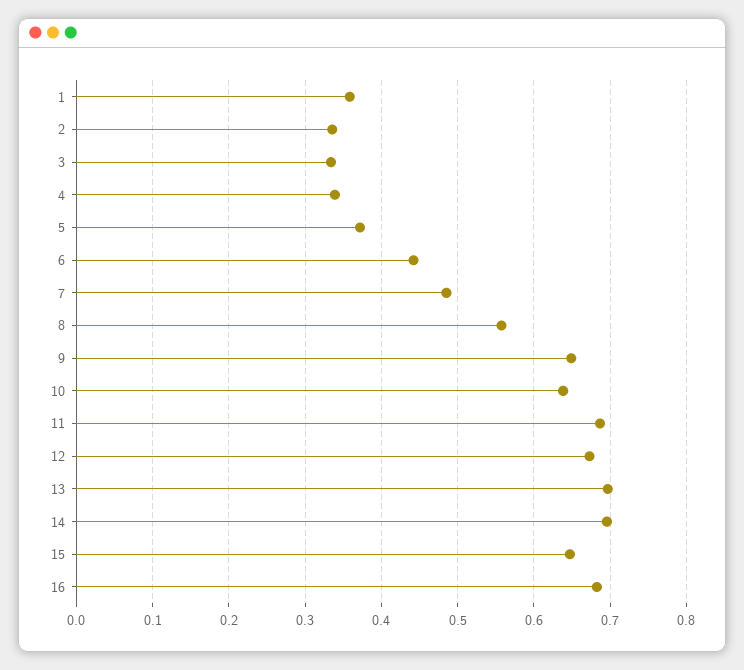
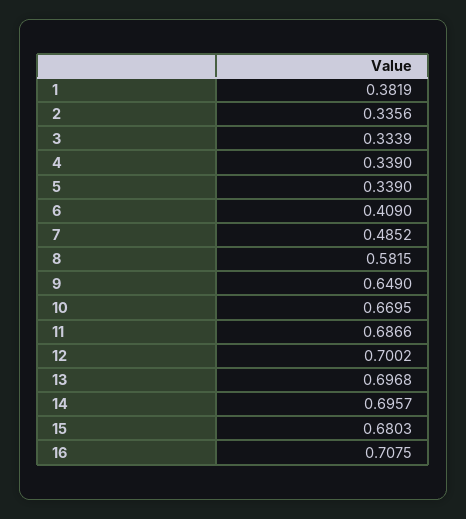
1: 0.36 -> 0.3819
5: 0.37 -> 0.339
6: 0.44 -> 0.409
8: 0.56 -> 0.5815
10: 0.64 -> 0.6695
12: 0.67 -> 0.7002
15: 0.65 -> 0.6803
16: 0.68 -> 0.7075

